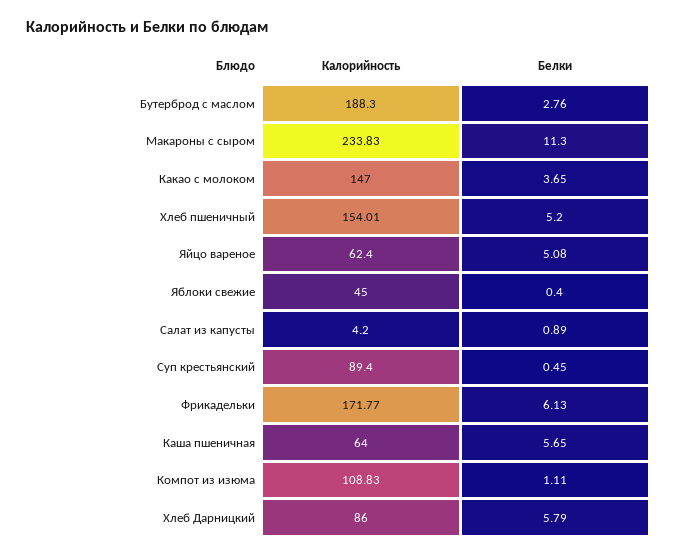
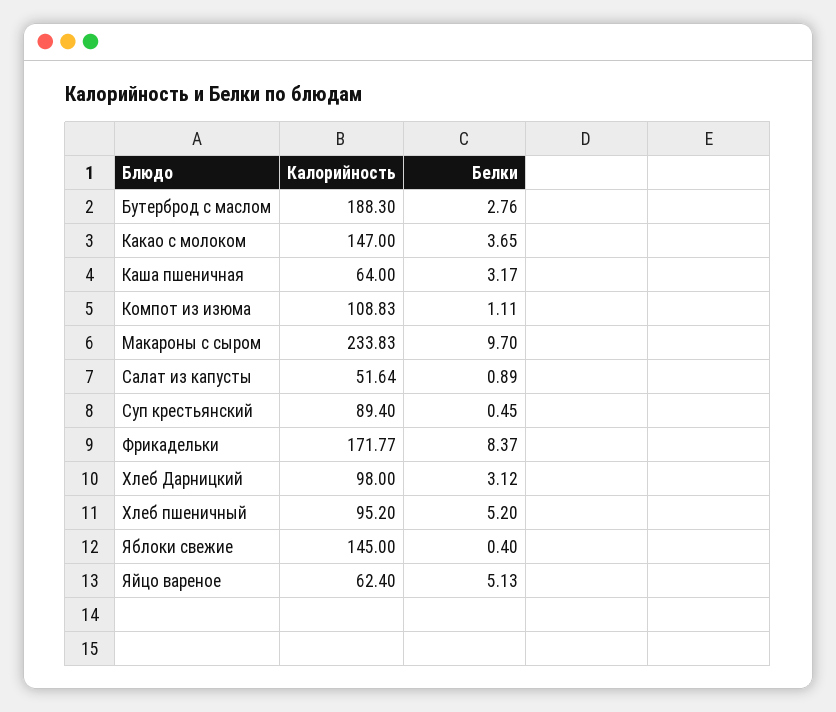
Белки, Макароны с сыром: 11.3 -> 9.7
Калорийность, Хлеб пшеничный: 154.01 -> 95.2
Белки, Яйцо вареное: 5.08 -> 5.13
Калорийность, Яблоки свежие: 45 -> 145
Калорийность, Салат из капусты: 4.2 -> 51.64
Белки, Фрикадельки: 6.13 -> 8.37
Белки, Каша пшеничная: 5.65 -> 3.17
Калорийность, Хлеб Дарницкий: 86 -> 98
Белки, Хлеб Дарницкий: 5.79 -> 3.12

